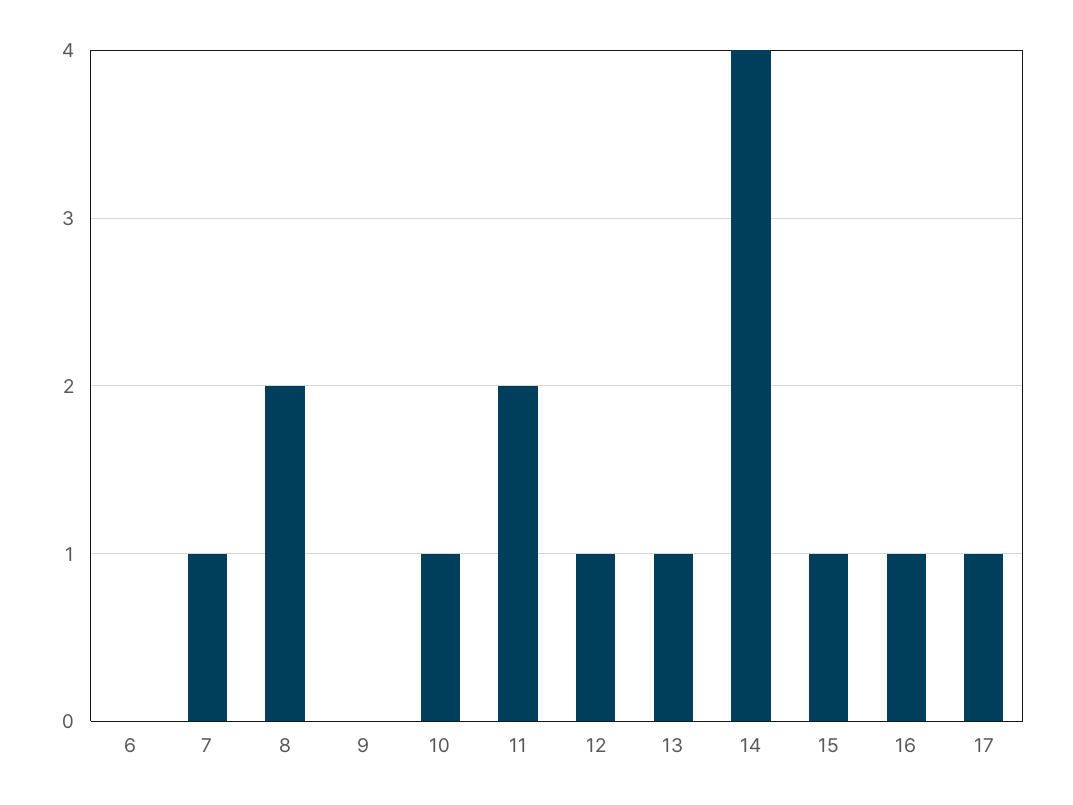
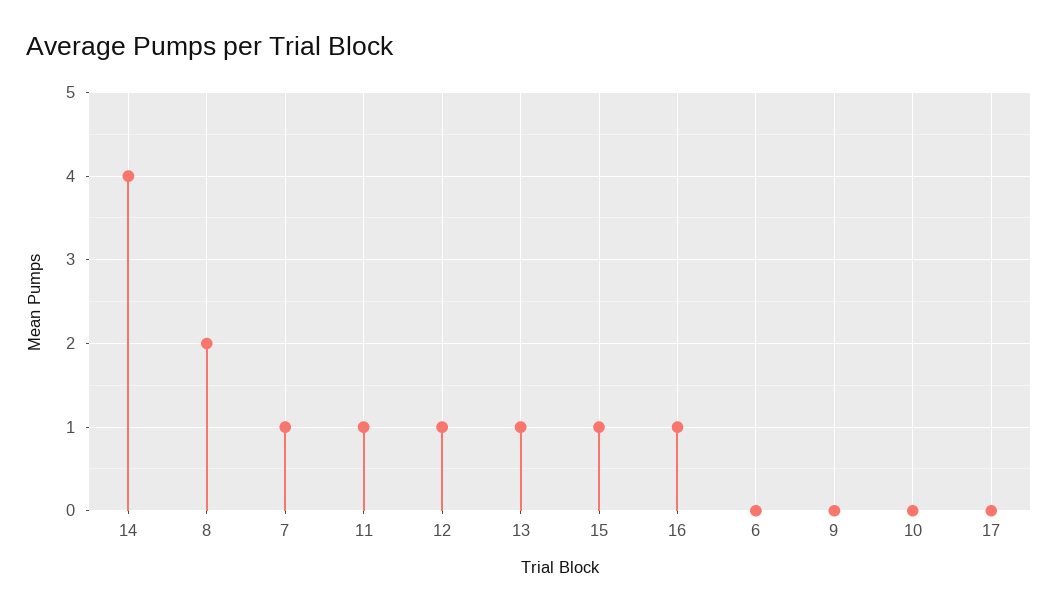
10: 1 -> 0
11: 2 -> 1
17: 1 -> 0

